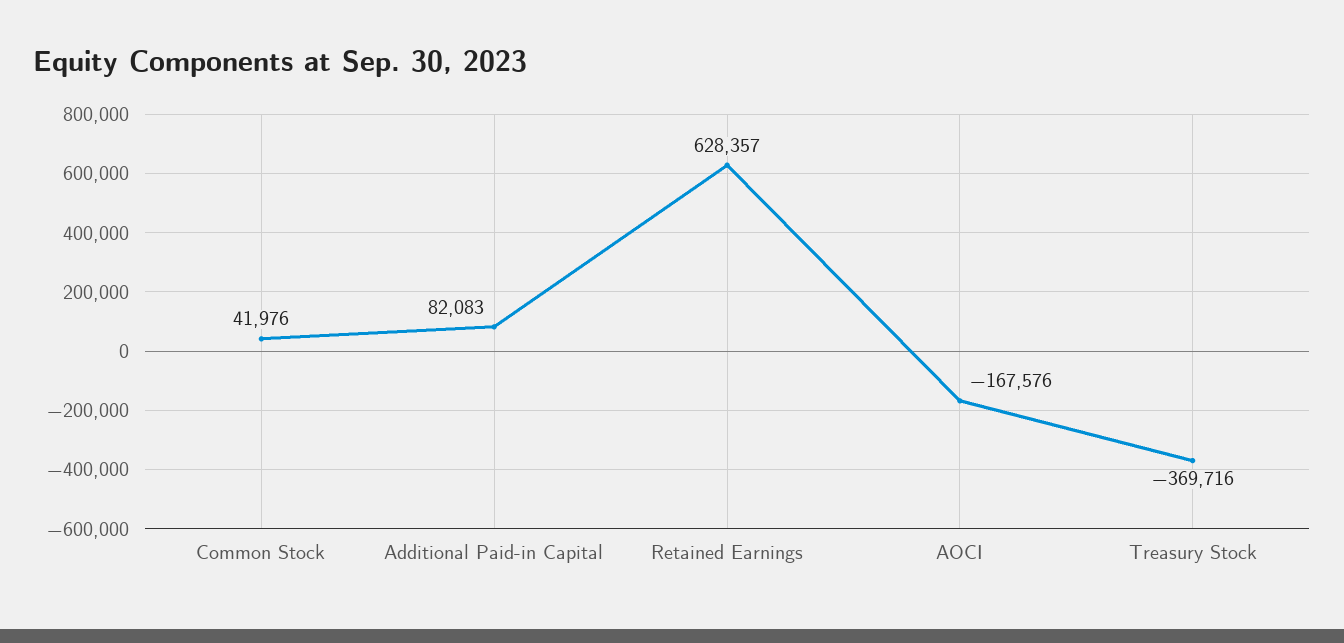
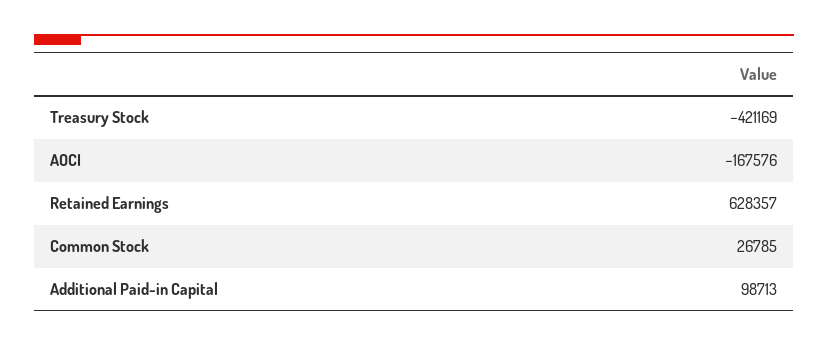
Common Stock: 41976 -> 26785
Additional Paid-in Capital: 82083 -> 98713
Treasury Stock: -369716 -> -421169

